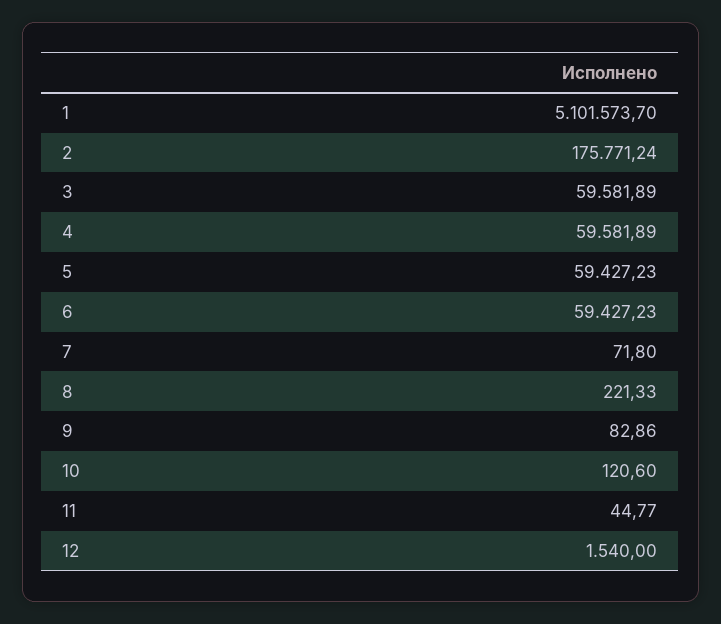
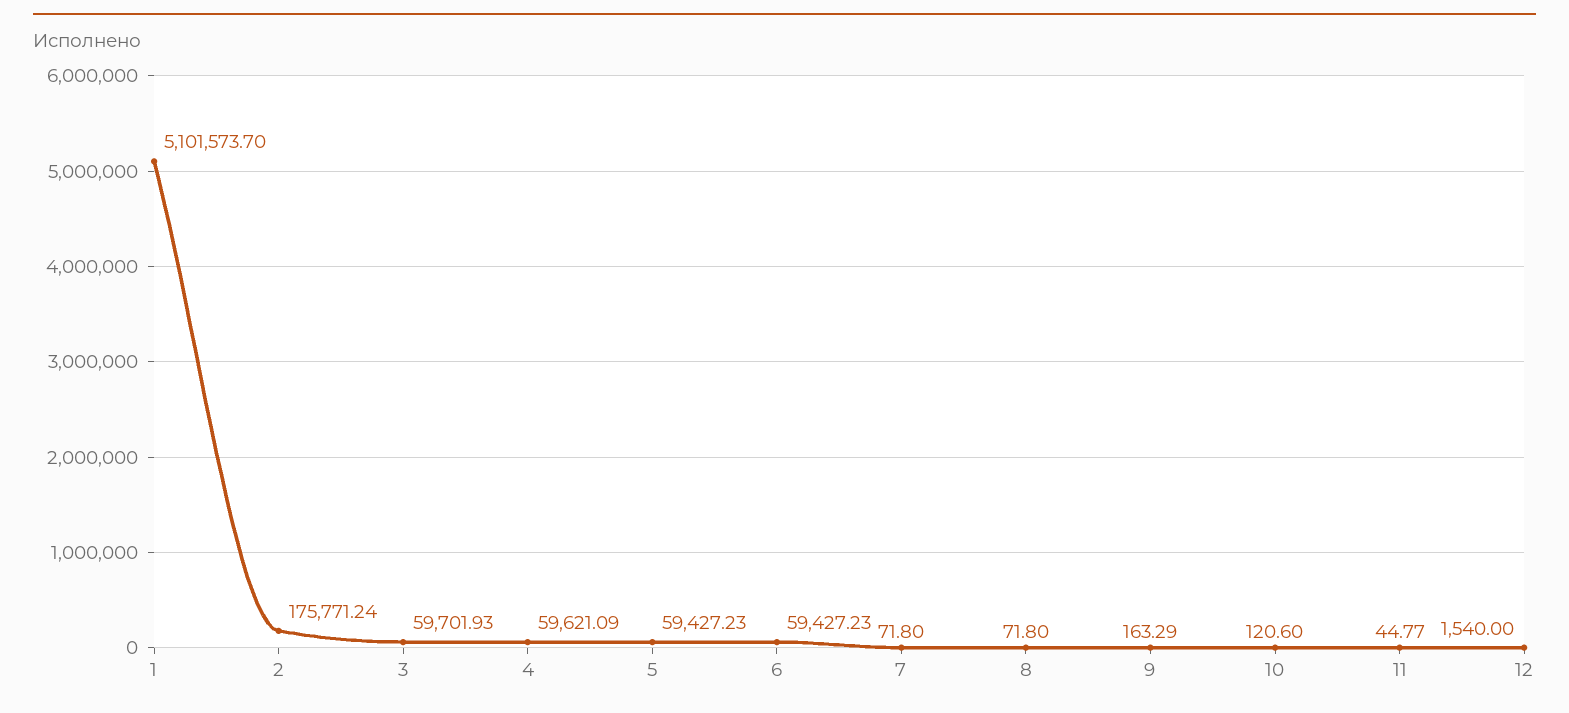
3: 59581.89 -> 59701.93
4: 59581.89 -> 59621.09
8: 221.33 -> 71.8
9: 82.86 -> 163.29

